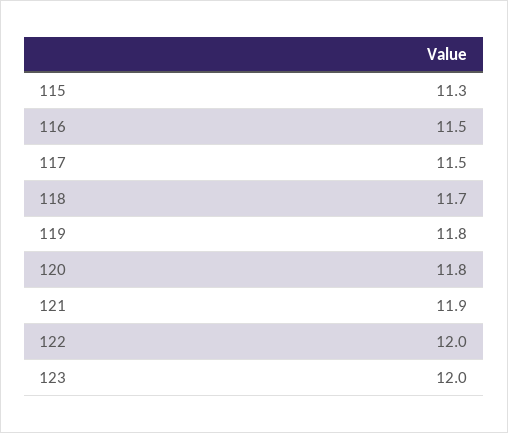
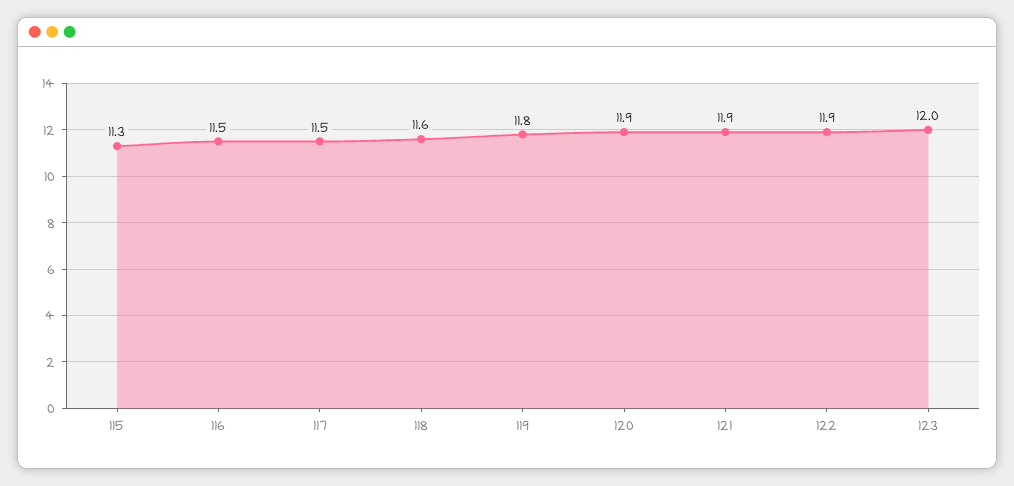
118: 11.7 -> 11.6
120: 11.8 -> 11.9
122: 12 -> 11.9

